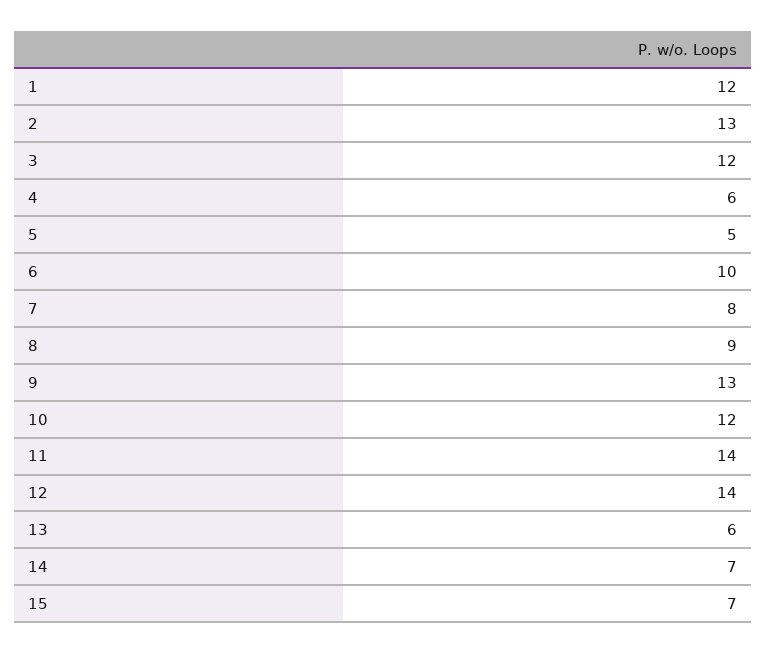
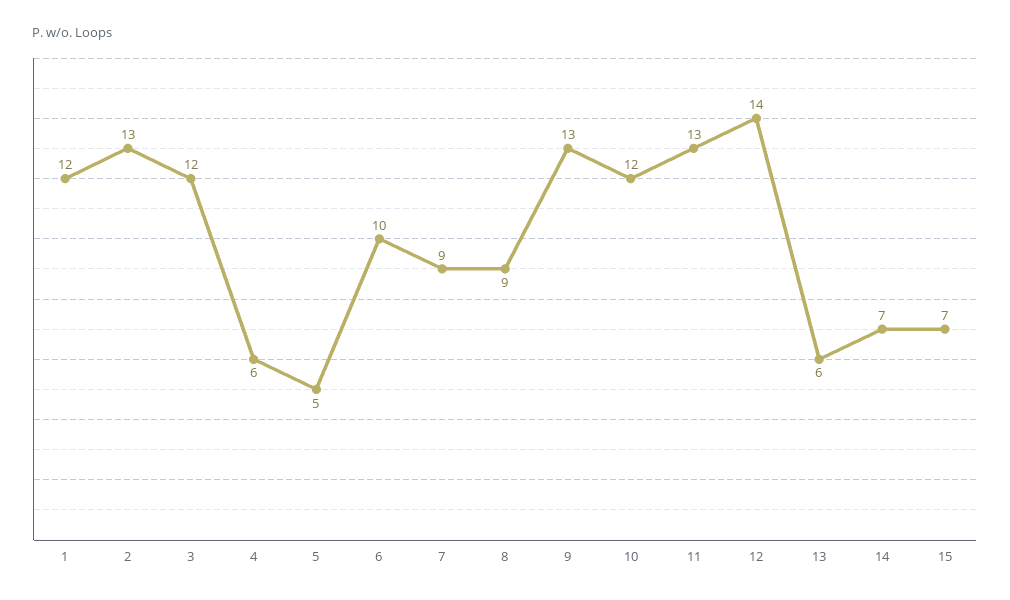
7: 8 -> 9
11: 14 -> 13

